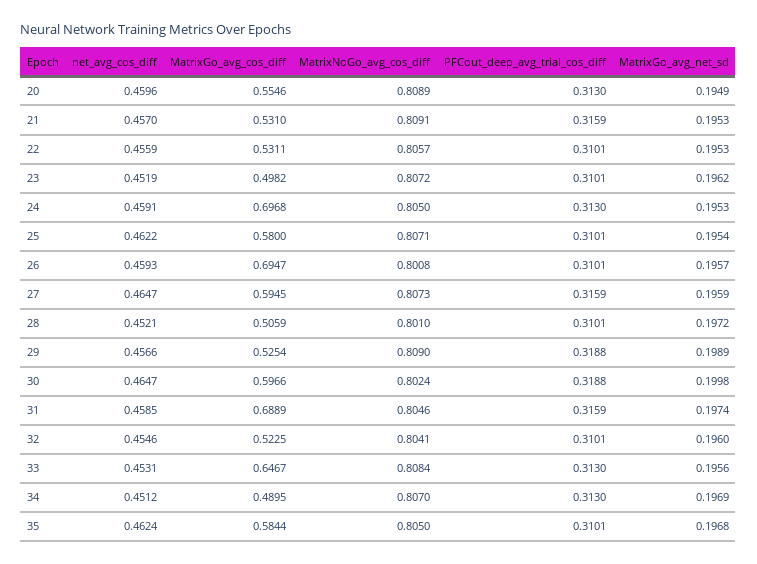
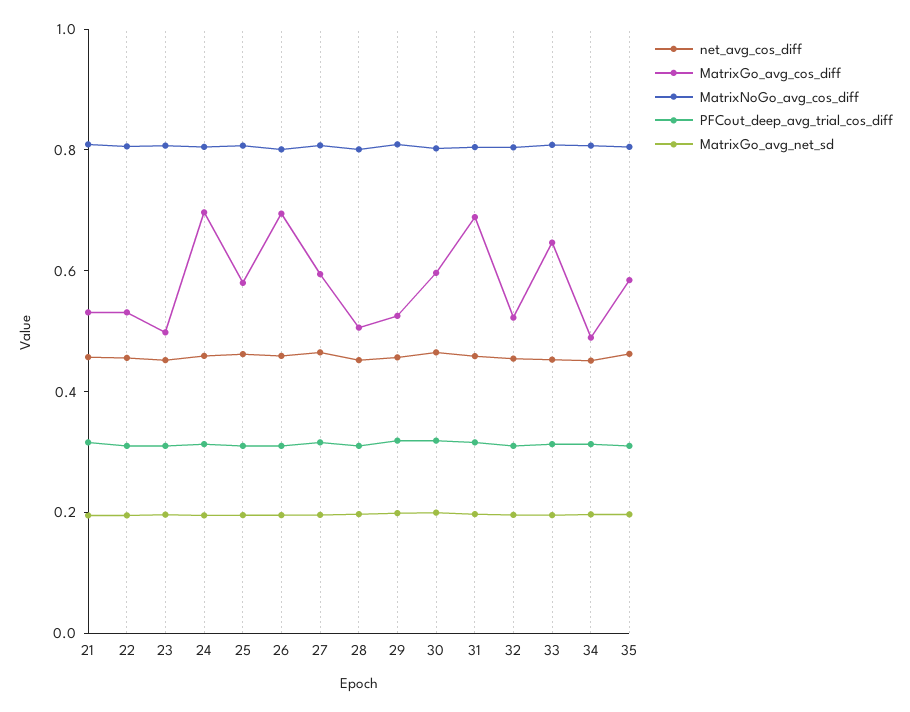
net_avg_cos_diff, 20: 0.4596 -> none
MatrixGo_avg_cos_diff, 20: 0.5546 -> none
MatrixNoGo_avg_cos_diff, 20: 0.8089 -> none
PFCout_deep_avg_trial_cos_diff, 20: 0.313 -> none
MatrixGo_avg_net_sd, 20: 0.1949 -> none

